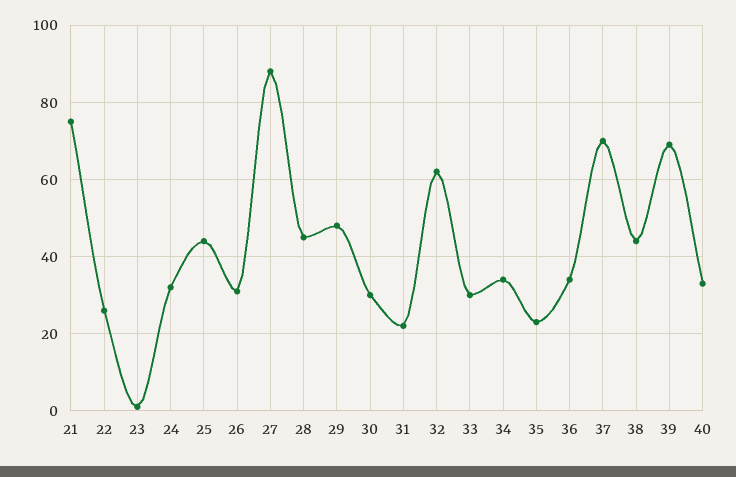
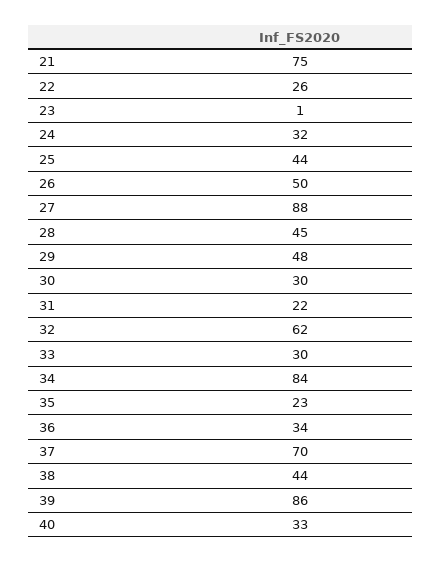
26: 30 -> 50
34: 35 -> 84
39: 70 -> 86

